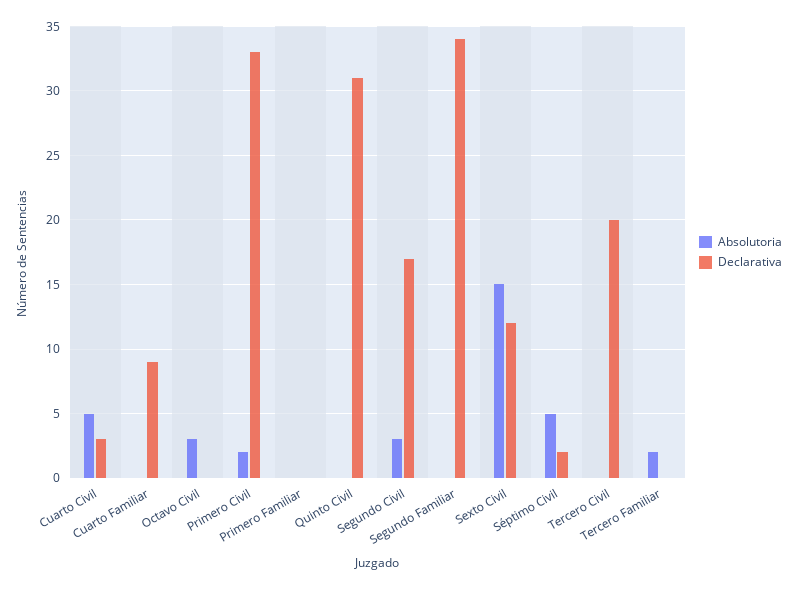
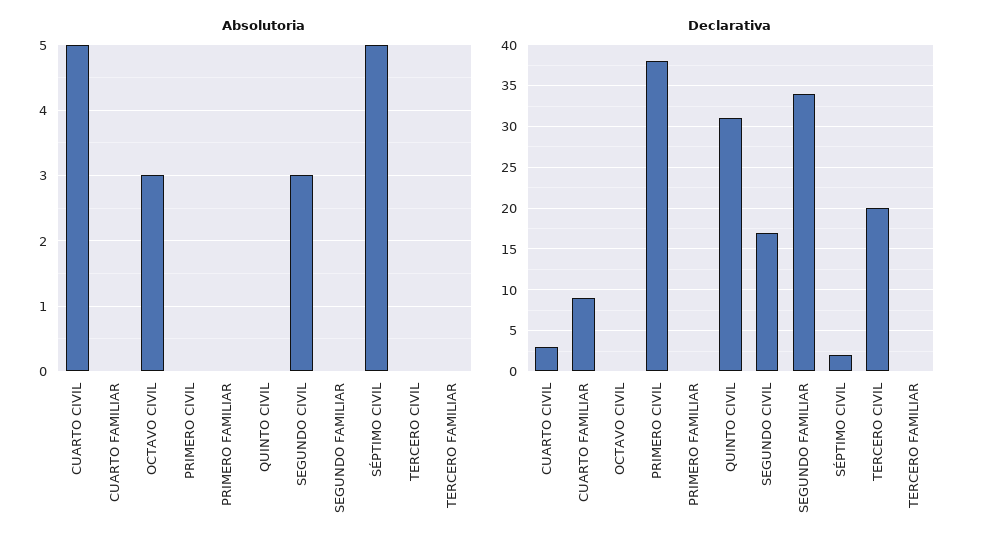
Absolutoria, Primero Civil: 2 -> 0
Declarativa, Primero Civil: 33 -> 38
Absolutoria, Sexto Civil: 15 -> none
Declarativa, Sexto Civil: 12 -> none
Absolutoria, Tercero Familiar: 2 -> 0

